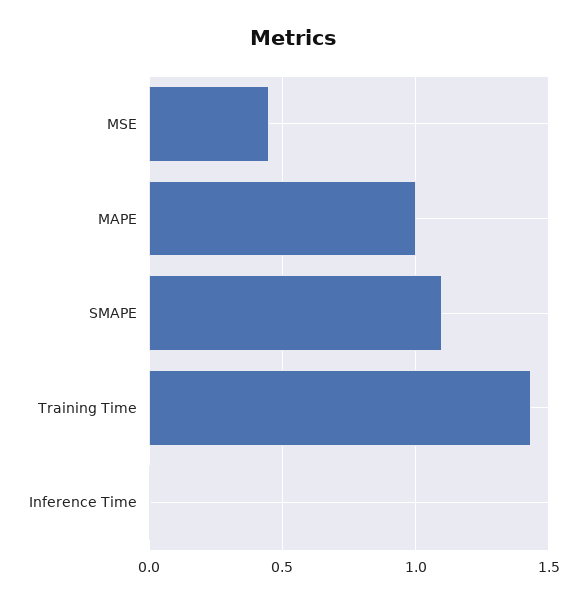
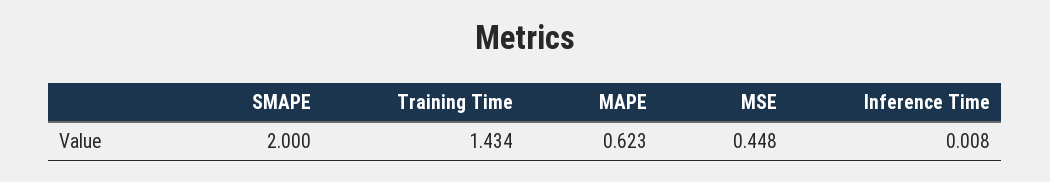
MAPE: 1 -> 0.623
SMAPE: 1.1 -> 2

